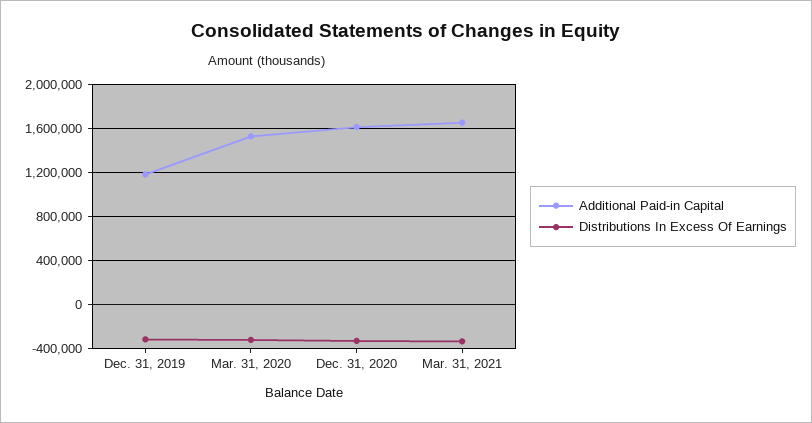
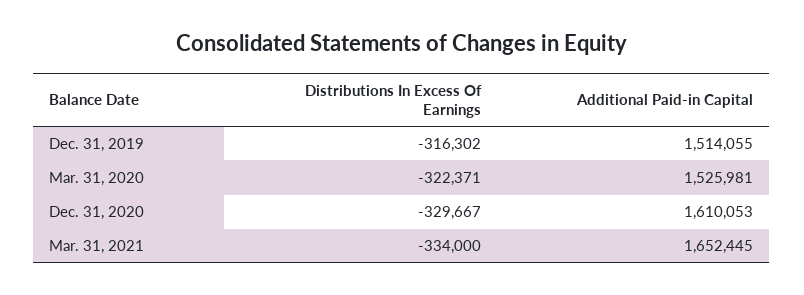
Additional Paid-in Capital, Dec. 31, 2019: 1200000 -> 1514055

